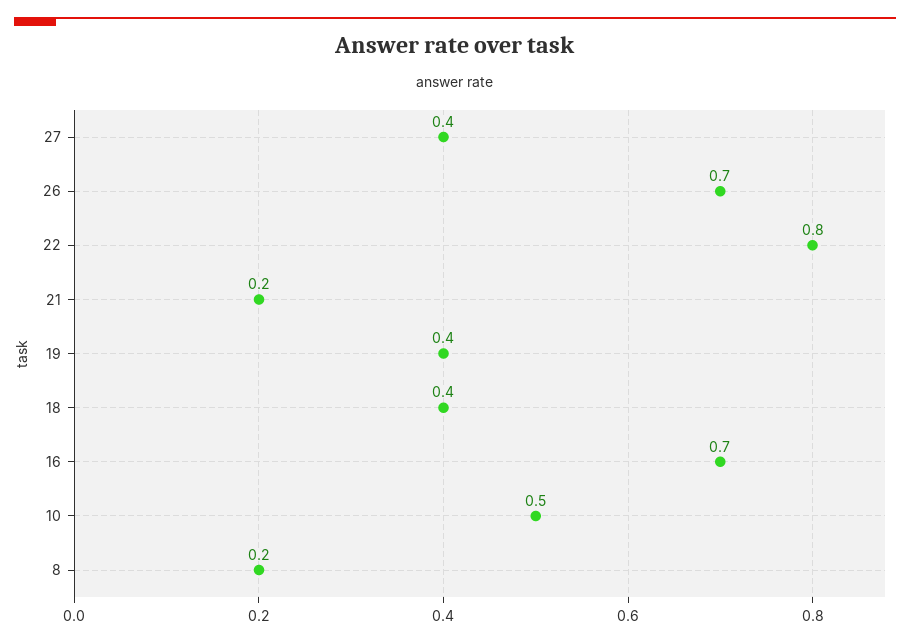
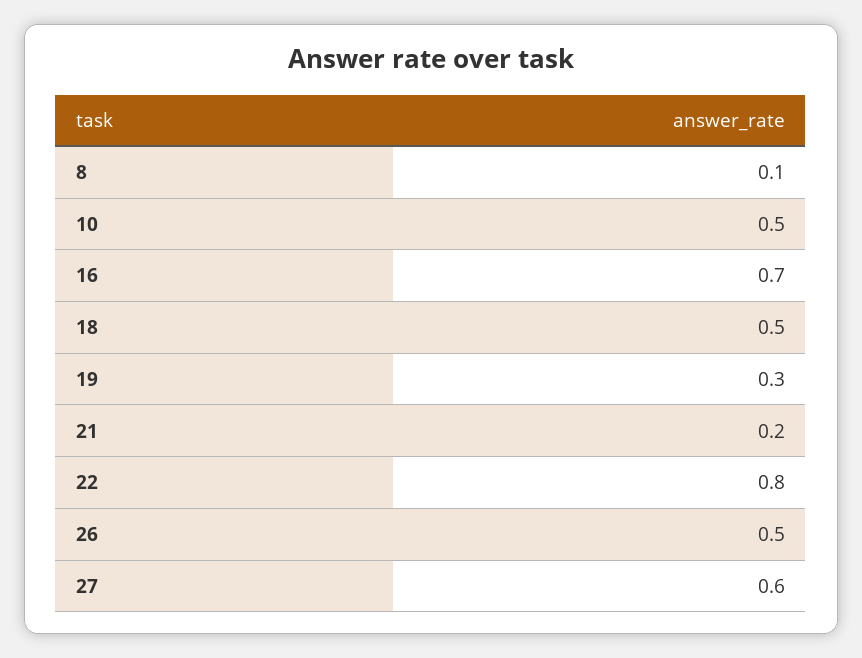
27: 0.4 -> 0.6
26: 0.7 -> 0.5
19: 0.4 -> 0.3
18: 0.4 -> 0.5
8: 0.2 -> 0.1

